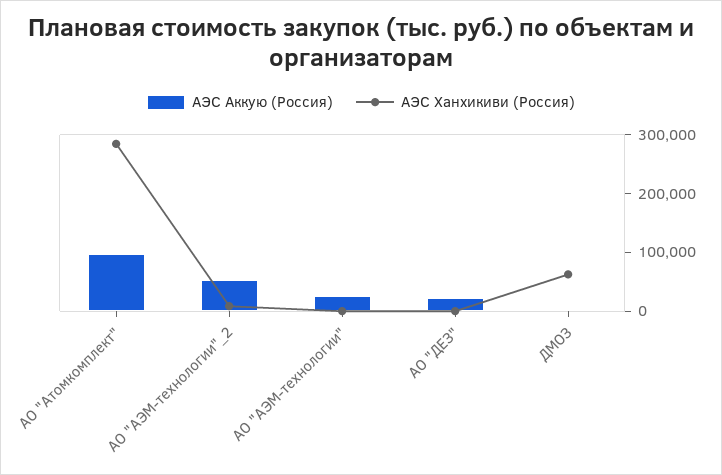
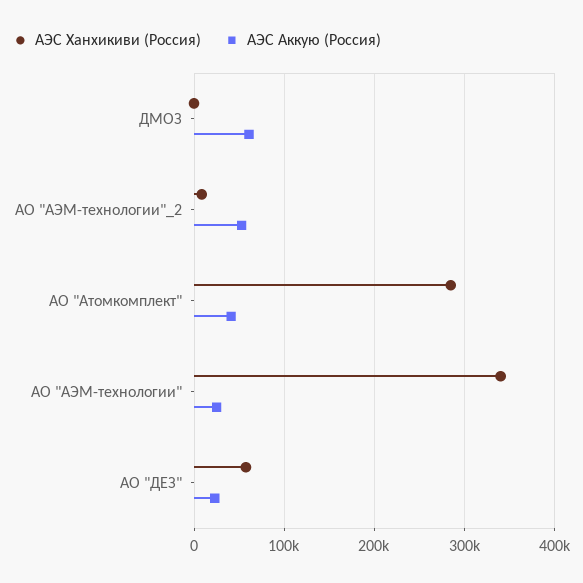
АЭС Аккую (Россия), АО "Атомкомплект": 100000 -> 40000
АЭС Ханхикиви (Россия), АО "АЭМ-технологии": 0 -> 340000
АЭС Ханхикиви (Россия), АО "ДЕЗ": 0 -> 60000
АЭС Аккую (Россия), ДМОЗ: 0 -> 60000
АЭС Ханхикиви (Россия), ДМОЗ: 60000 -> 0

